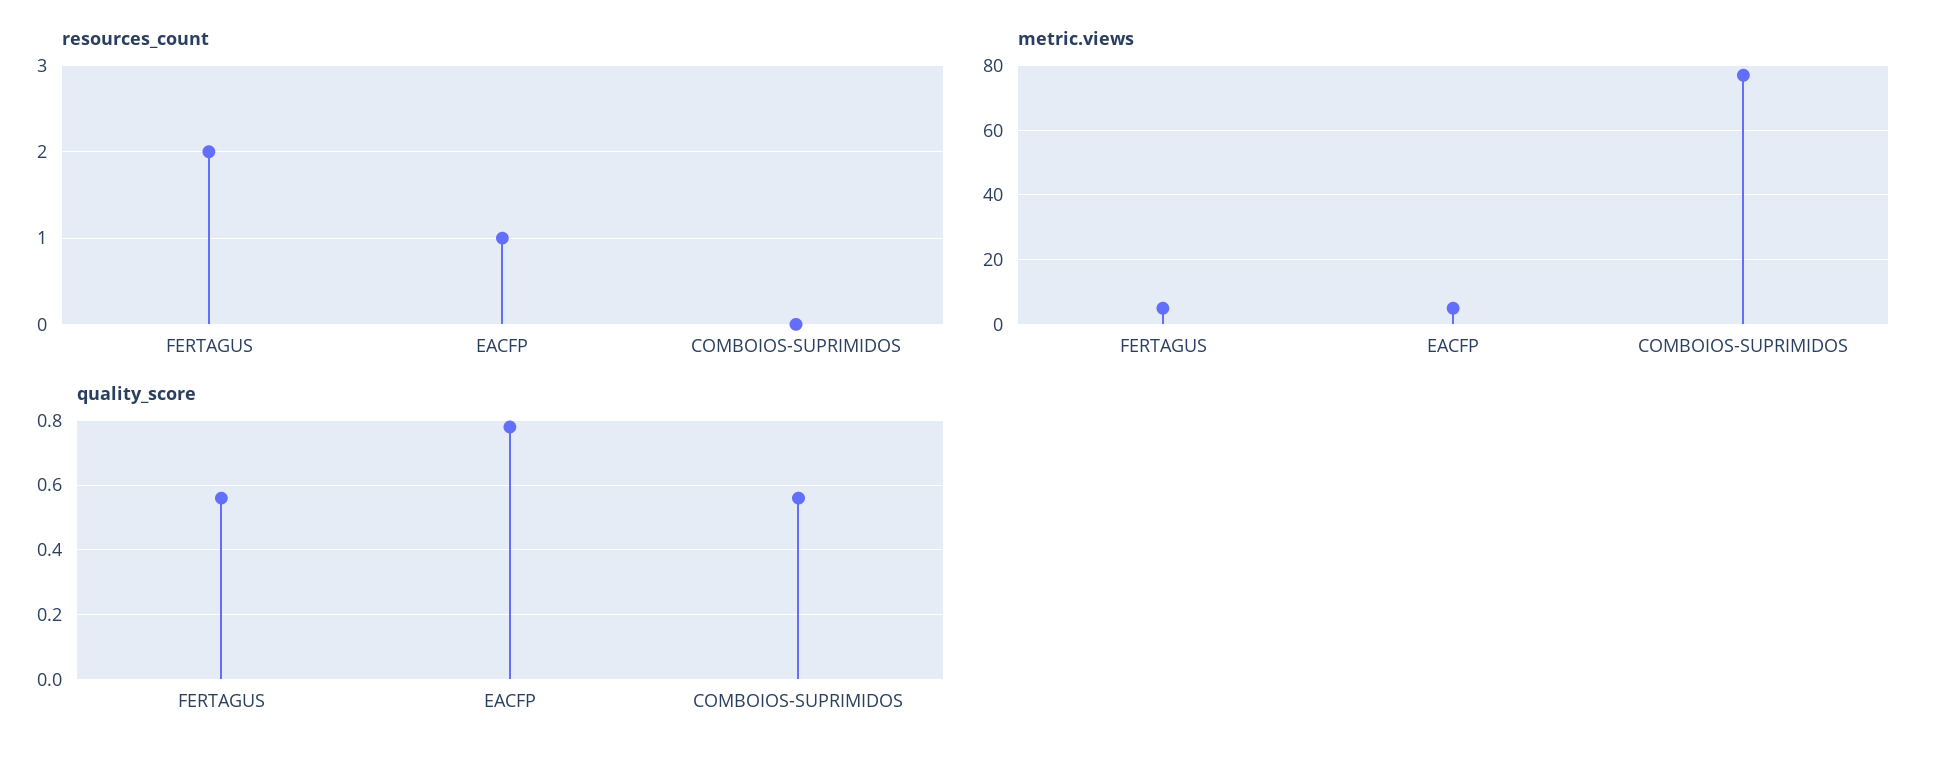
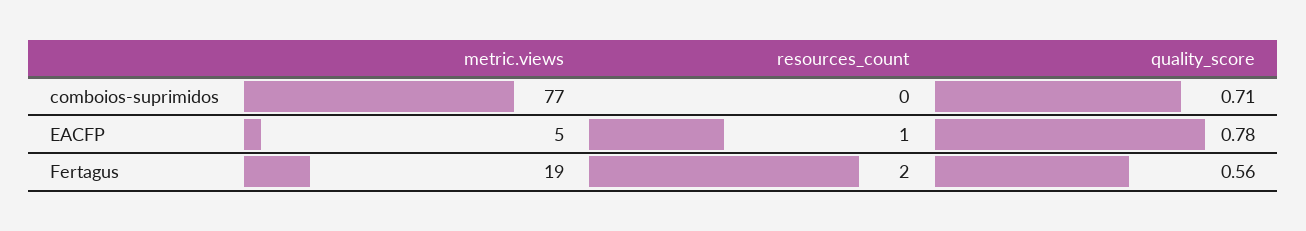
metric.views, FERTAGUS: 5 -> 19
quality_score, COMBOIOS-SUPRIMIDOS: 0.55 -> 0.71

